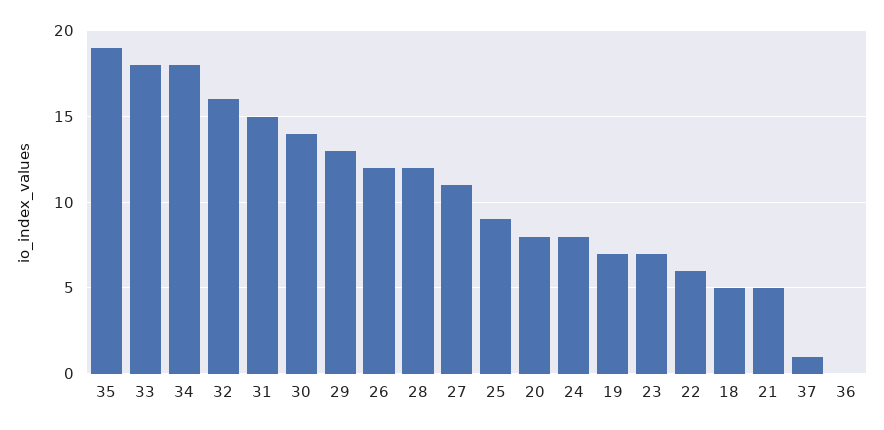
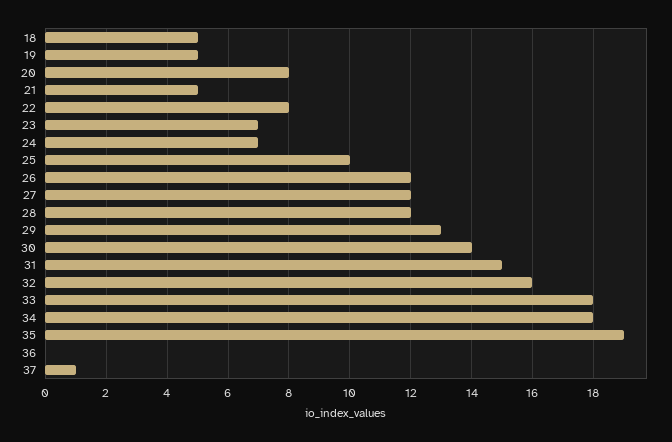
27: 11 -> 12
25: 9 -> 10
24: 8 -> 7
19: 7 -> 5
22: 6 -> 8

